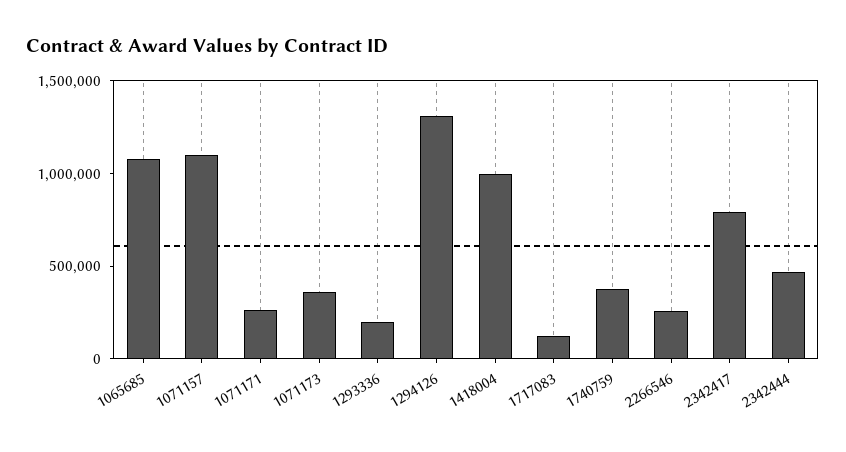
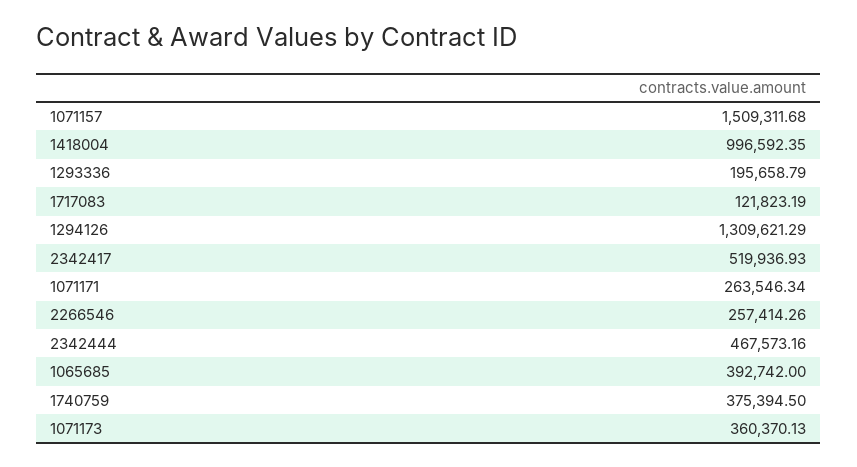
1065685: 1100000 -> 392742
1071157: 1100000 -> 1509311.68
2342417: 800000 -> 519936.93

